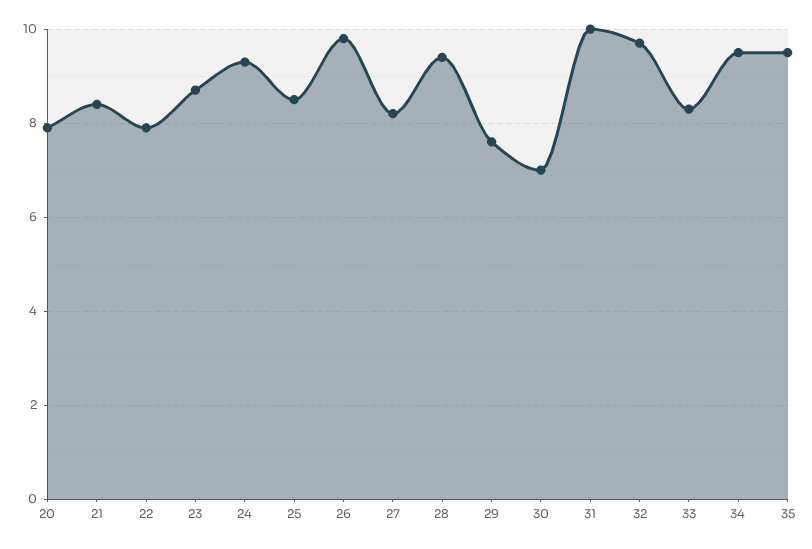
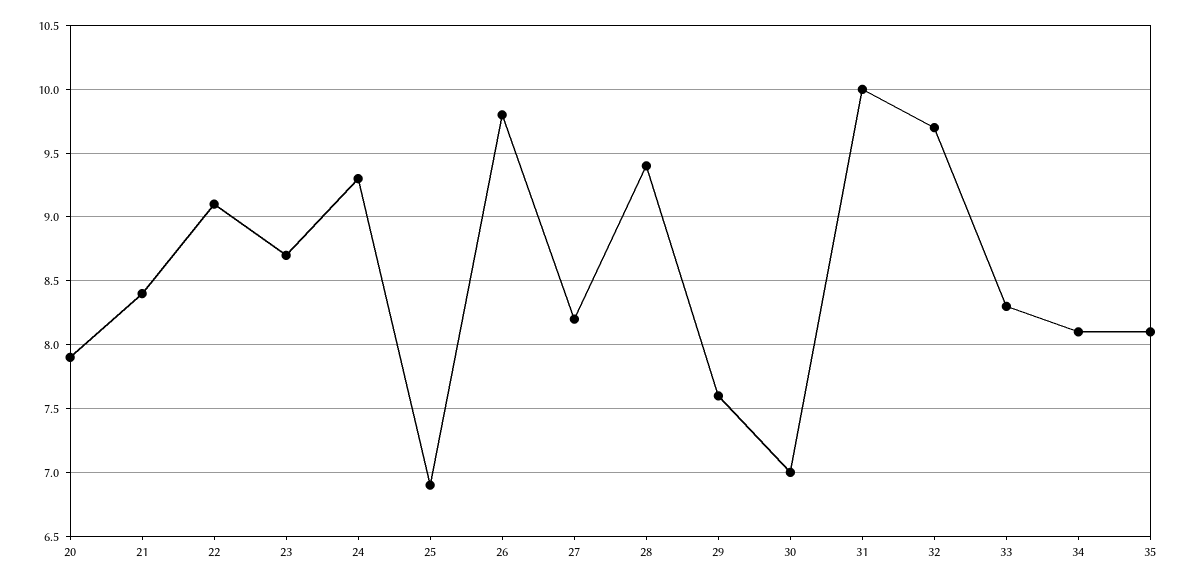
22: 8 -> 9.1
25: 8.5 -> 6.9
34: 9.5 -> 8.1
35: 9.5 -> 8.1

